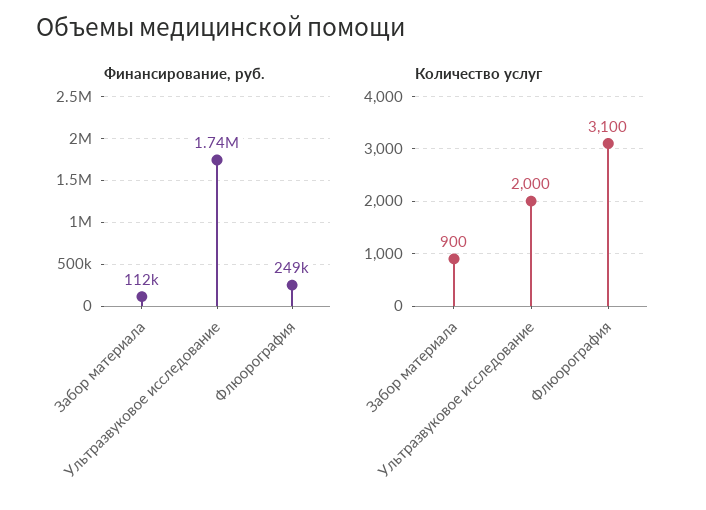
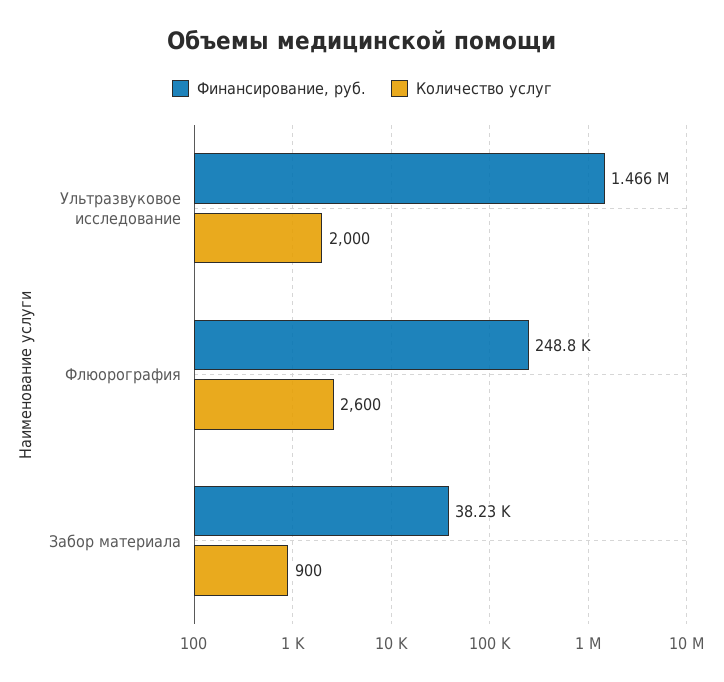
Финансирование, руб., Забор материала: 112000 -> 38230
Финансирование, руб., Ультразвуковое исследование: 1740000 -> 1466000
Количество услуг, Флюорография: 3100 -> 2600

